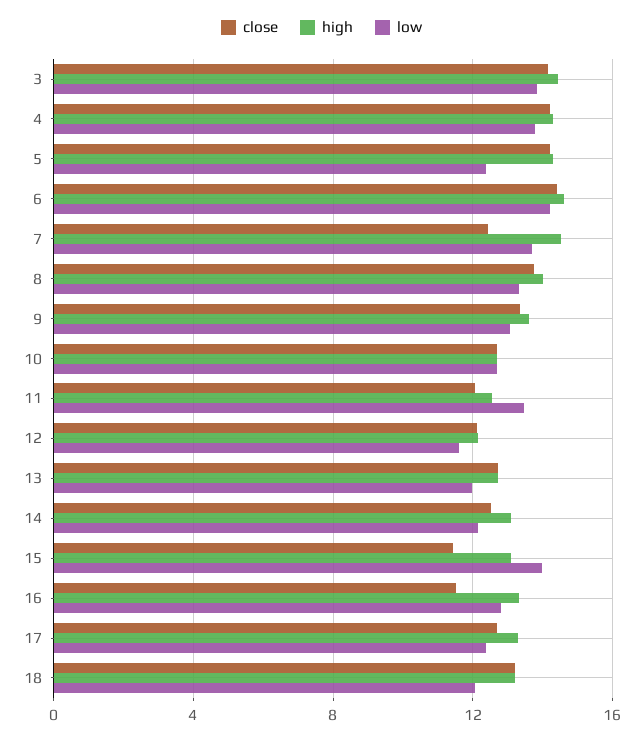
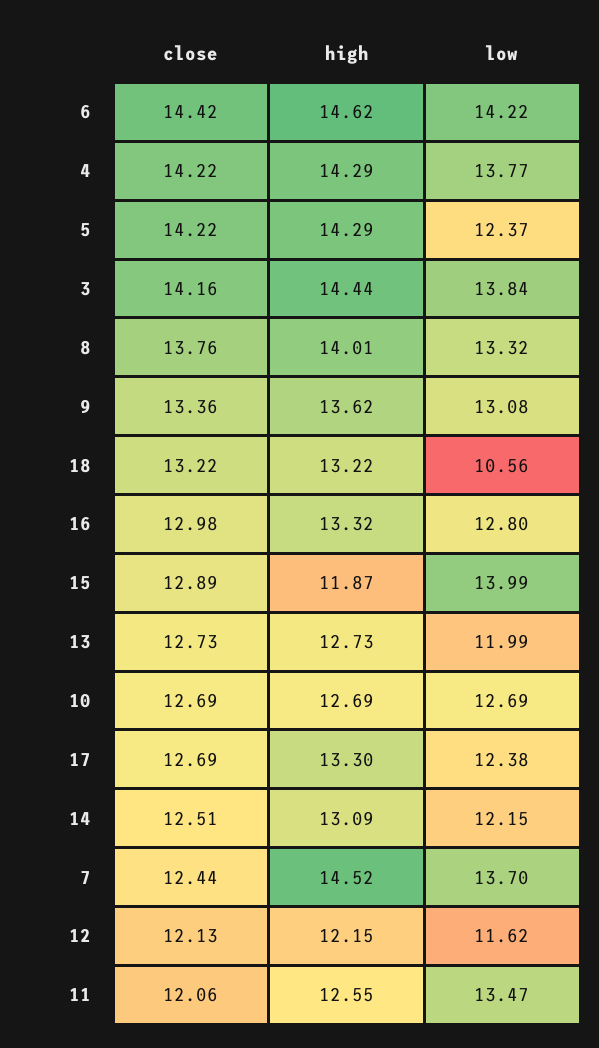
close, 15: 11.5 -> 12.89
high, 15: 13 -> 11.87
close, 16: 11.5 -> 12.98
low, 18: 12 -> 10.56

